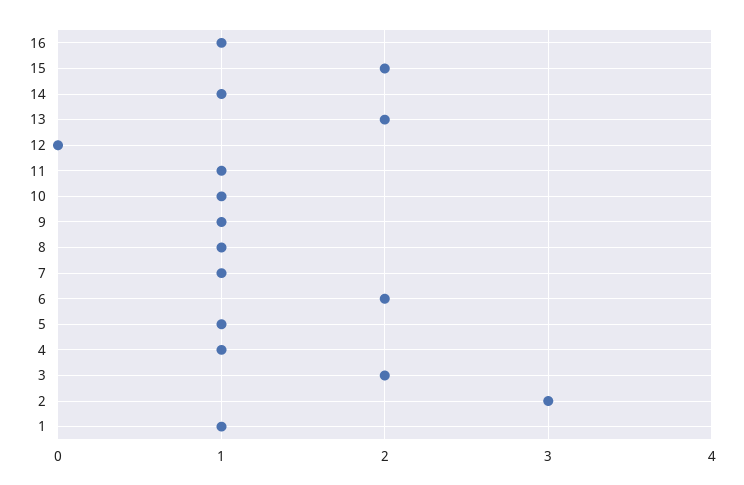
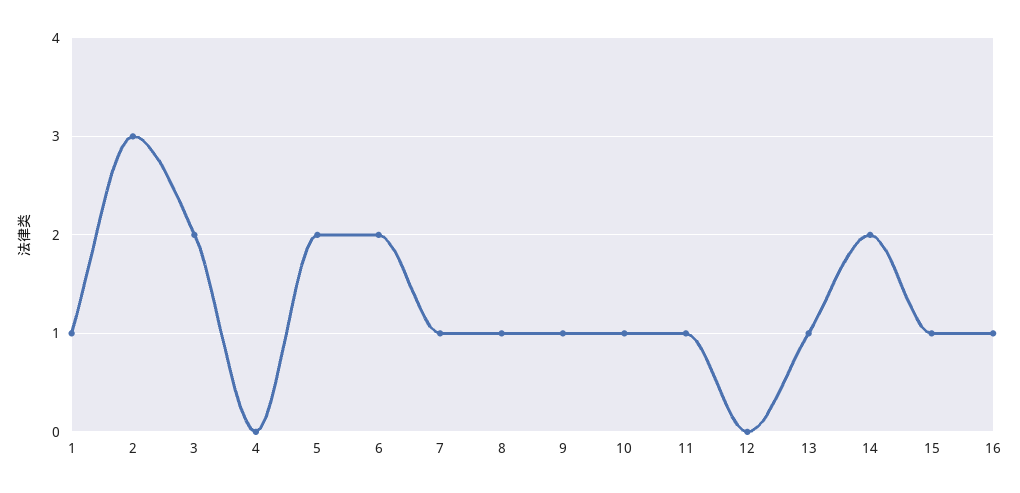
15: 2 -> 1
14: 1 -> 2
13: 2 -> 1
5: 1 -> 2
4: 1 -> 0

